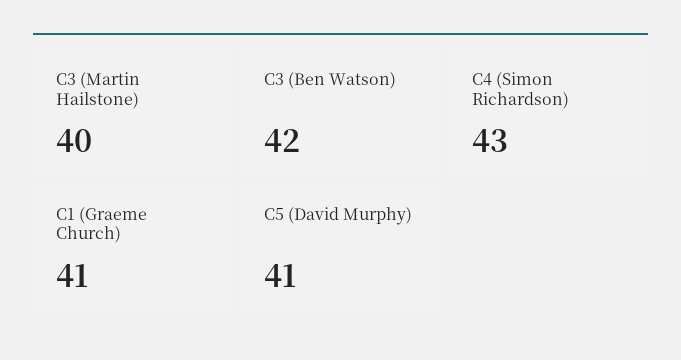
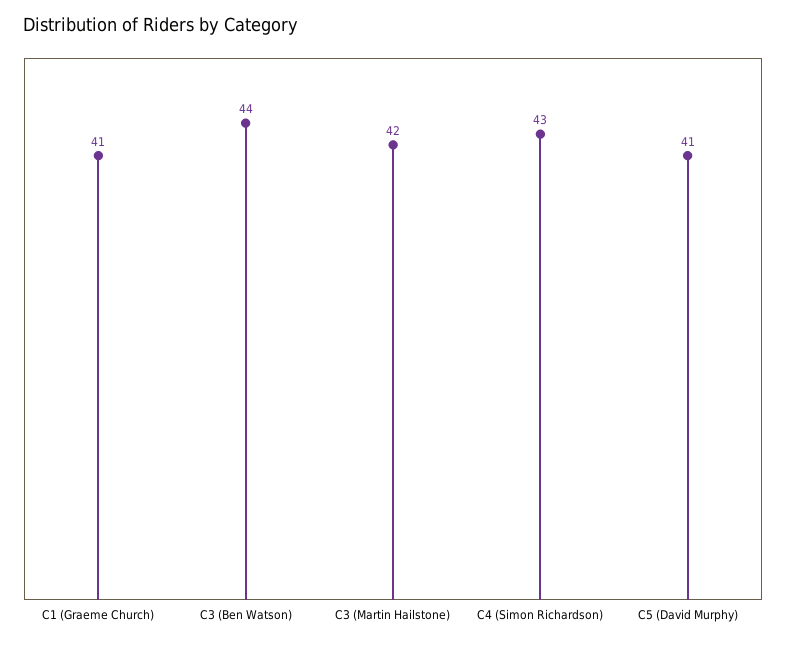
C3 (Martin Hailstone): 40 -> 42
C3 (Ben Watson): 42 -> 44

